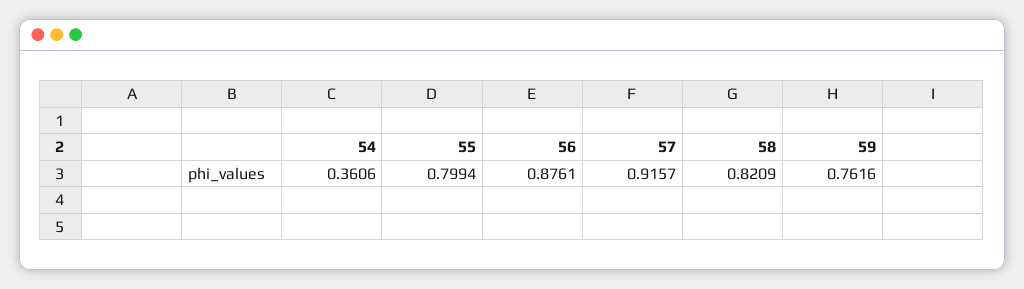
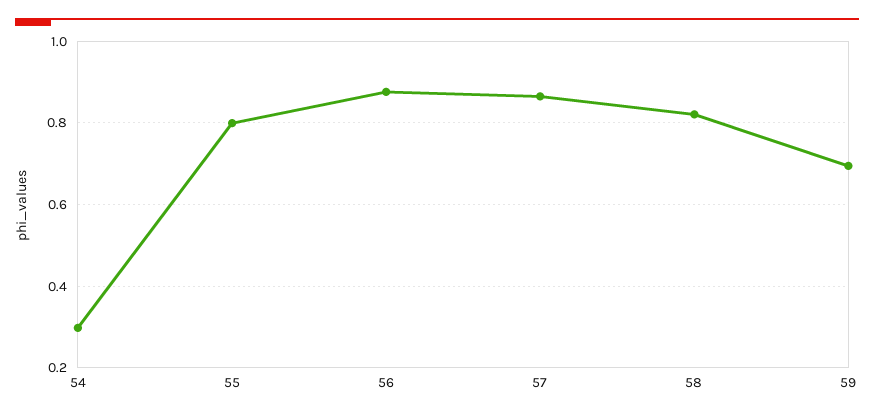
54: 0.3606 -> 0.3
57: 0.9157 -> 0.86
59: 0.7616 -> 0.7

